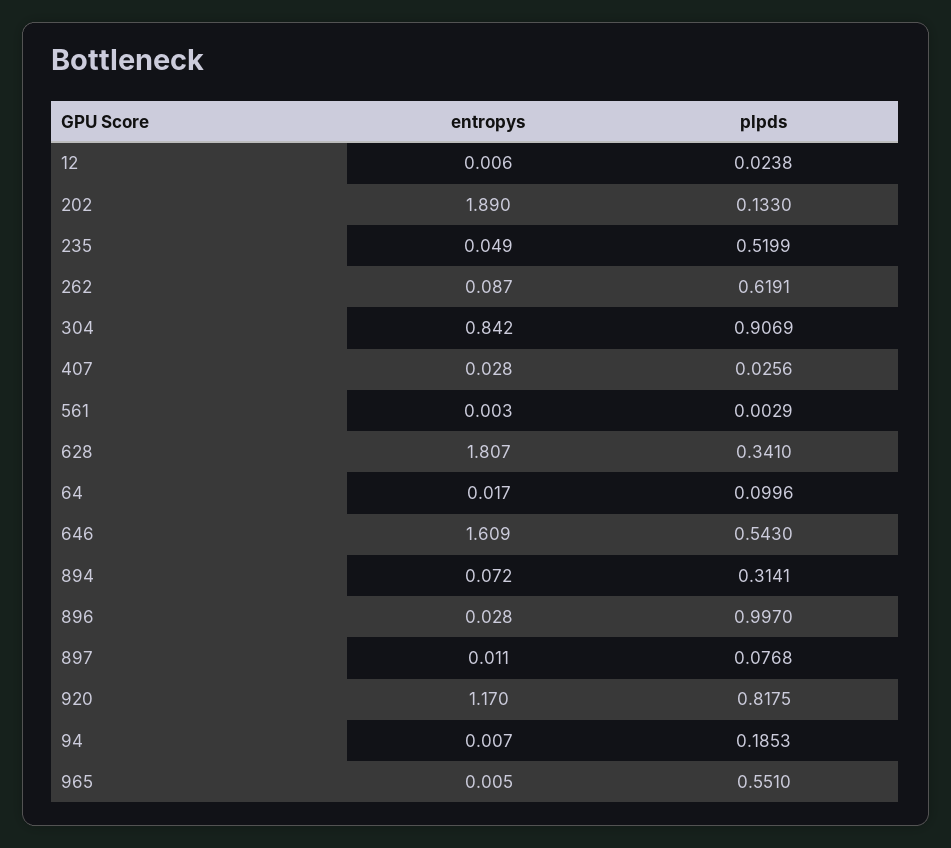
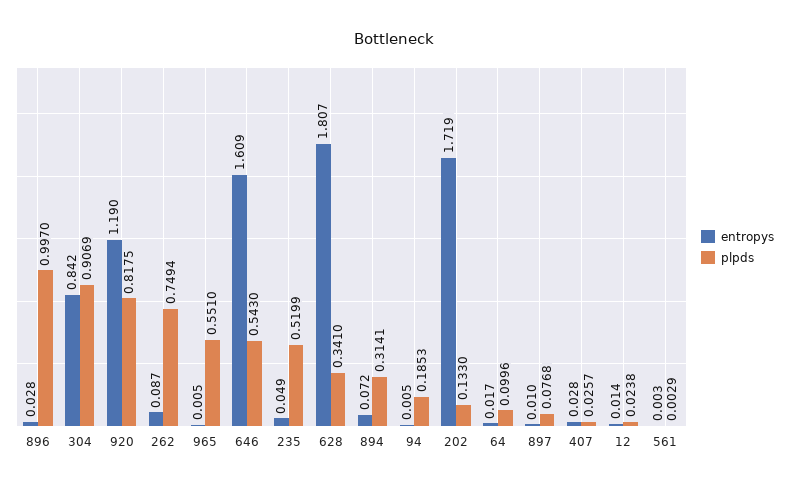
entropys, 12: 0.006 -> 0.014
entropys, 202: 1.89 -> 1.719
plpds, 262: 0.6191 -> 0.7494
plpds, 407: 0.0256 -> 0.0257
entropys, 897: 0.011 -> 0.01
entropys, 920: 1.17 -> 1.19
entropys, 94: 0.007 -> 0.005

